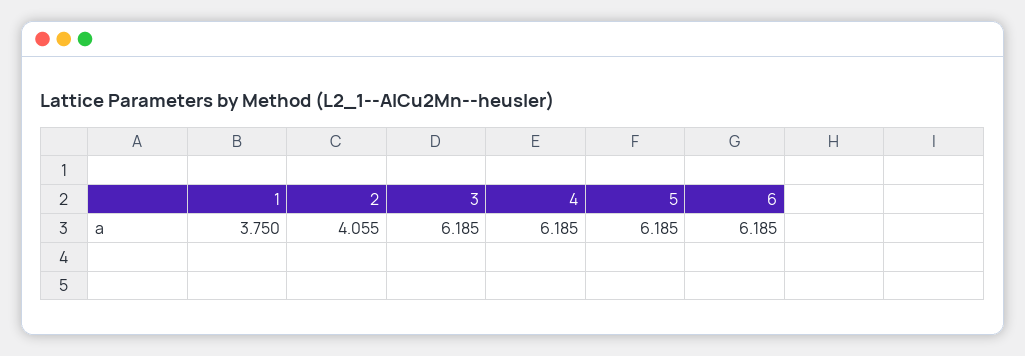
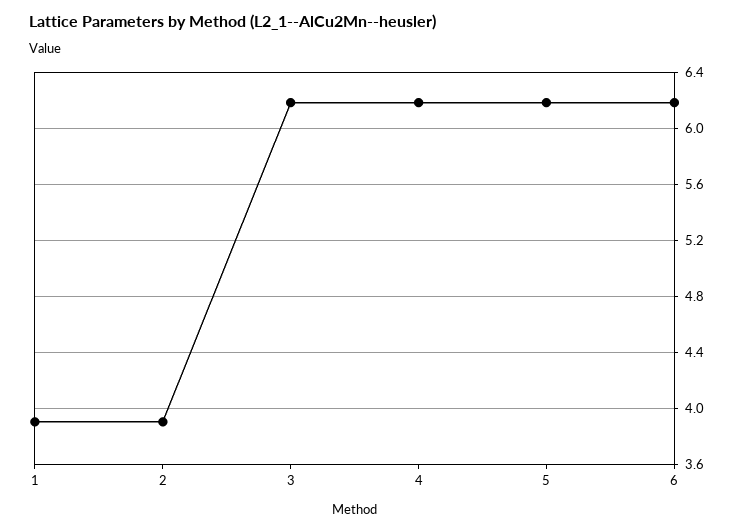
1: 3.75 -> 3.9
2: 4.055 -> 3.9

